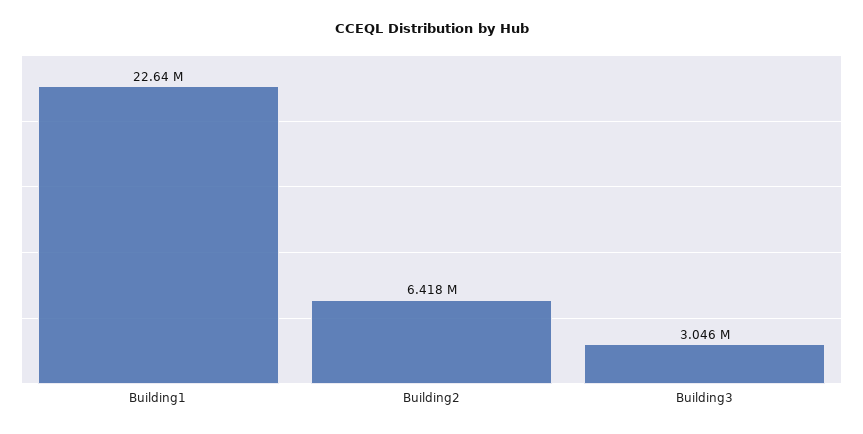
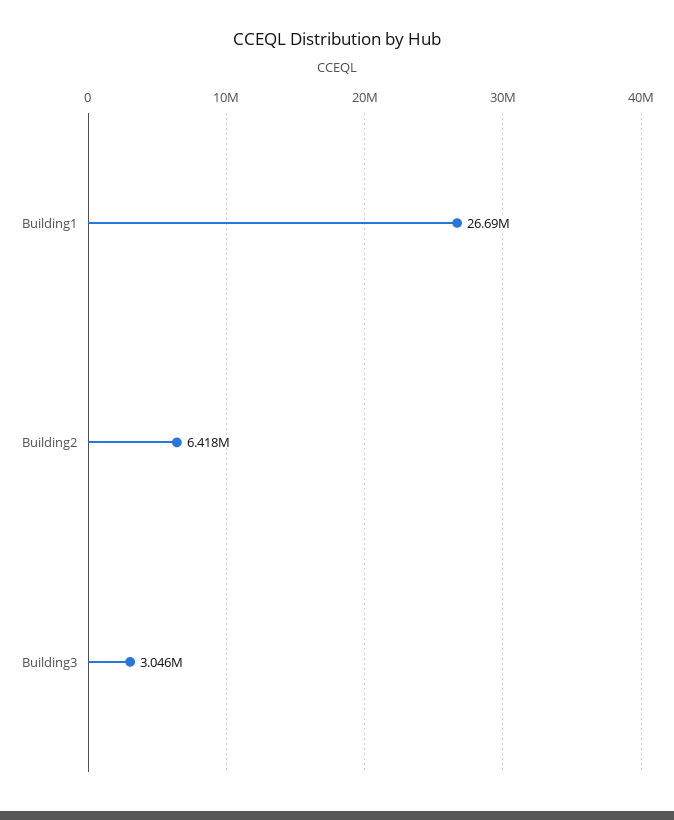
Building1: 22640000 -> 26690000

